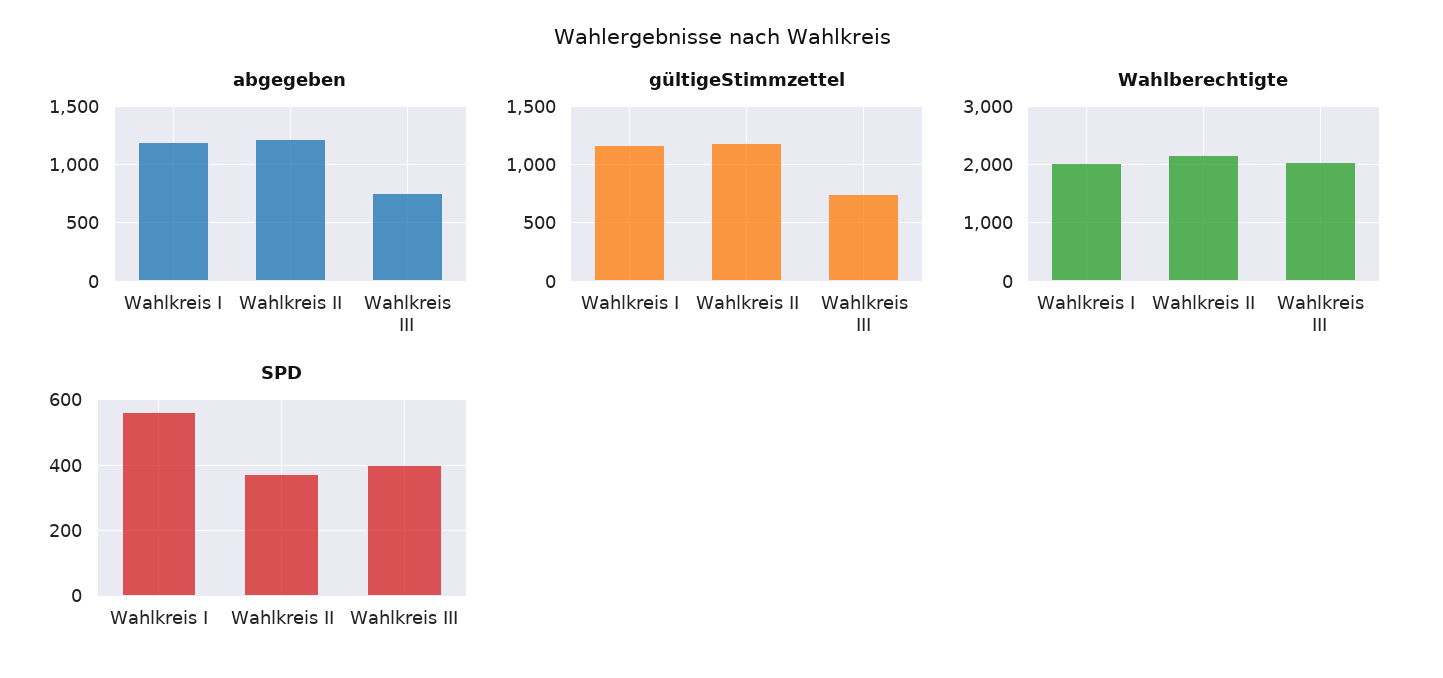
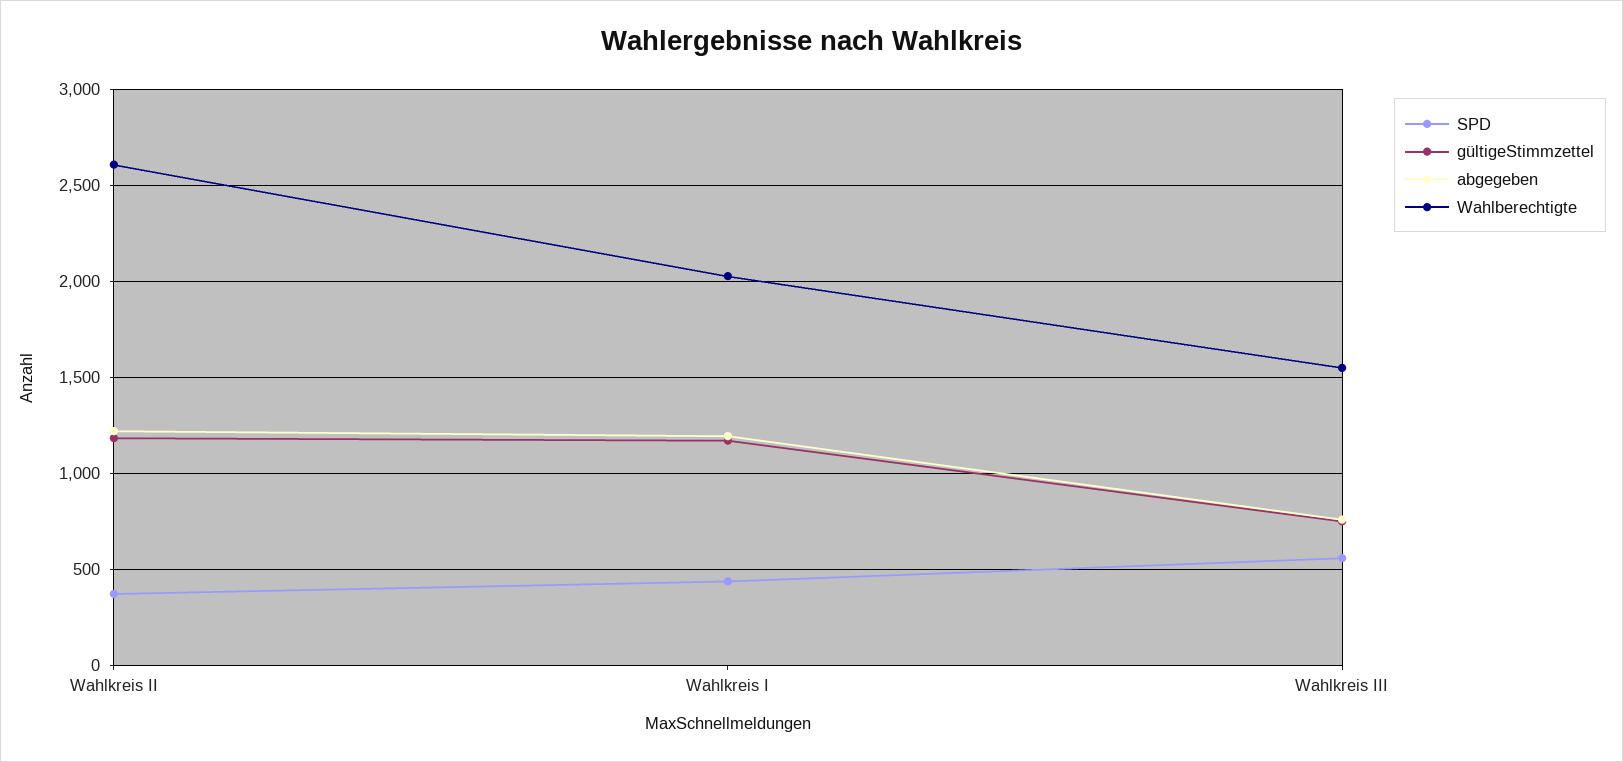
Wahlberechtigte, Wahlkreis II: 2200 -> 2600
Wahlberechtigte, Wahlkreis III: 2000 -> 1550
SPD, Wahlkreis I: 560 -> 450
SPD, Wahlkreis III: 400 -> 550

